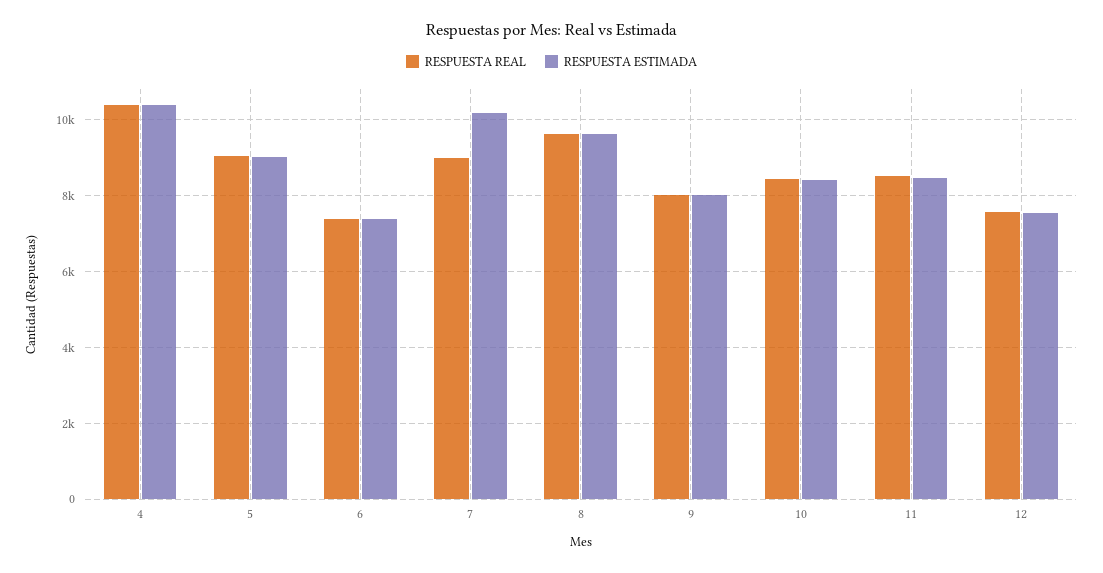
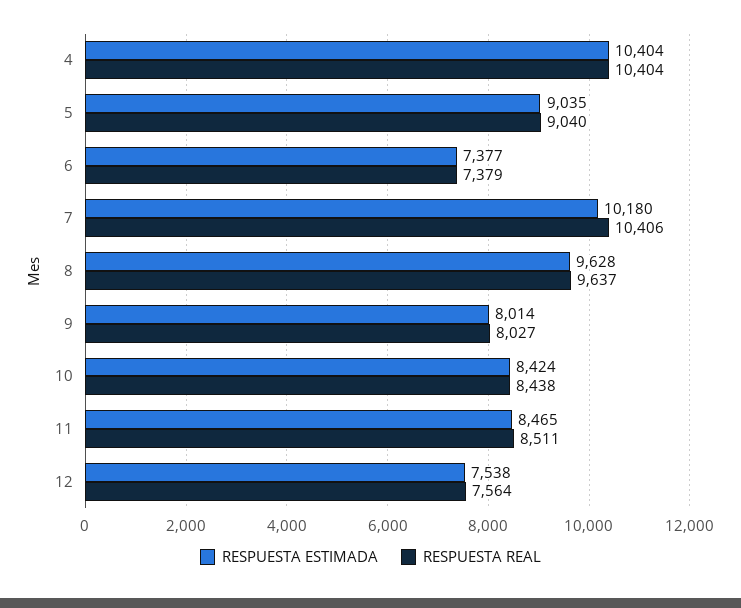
RESPUESTA REAL, 7: 9000 -> 10406

